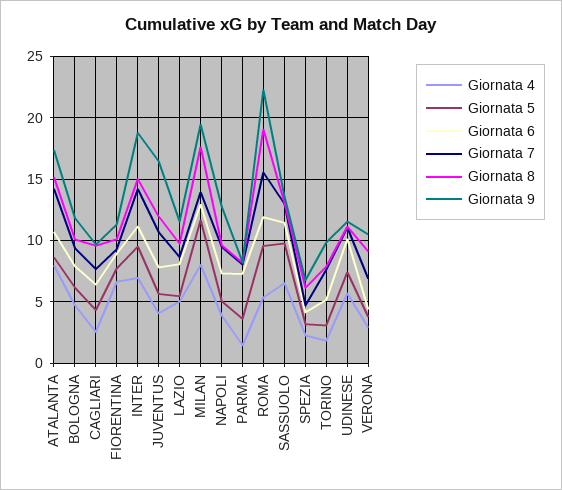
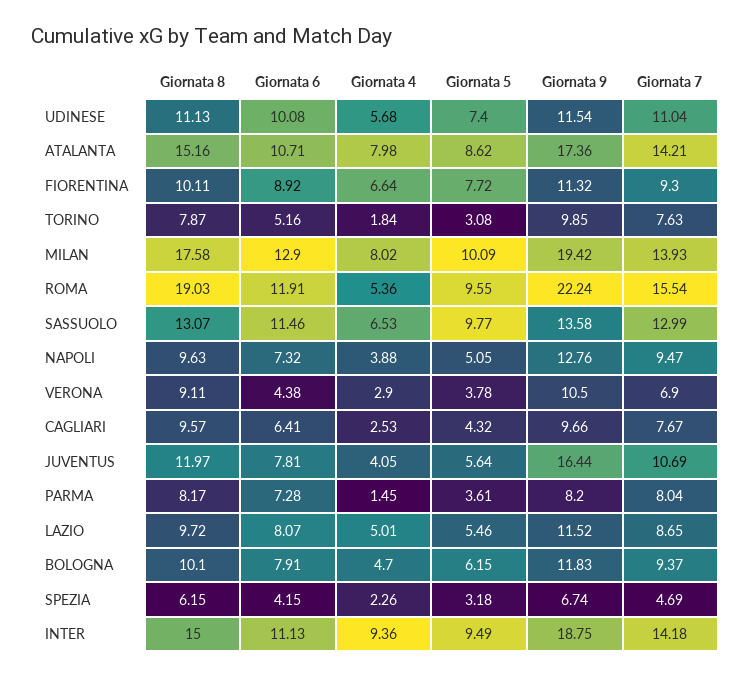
Giornata 4, INTER: 7 -> 9.36
Giornata 5, MILAN: 11.5 -> 10.09

